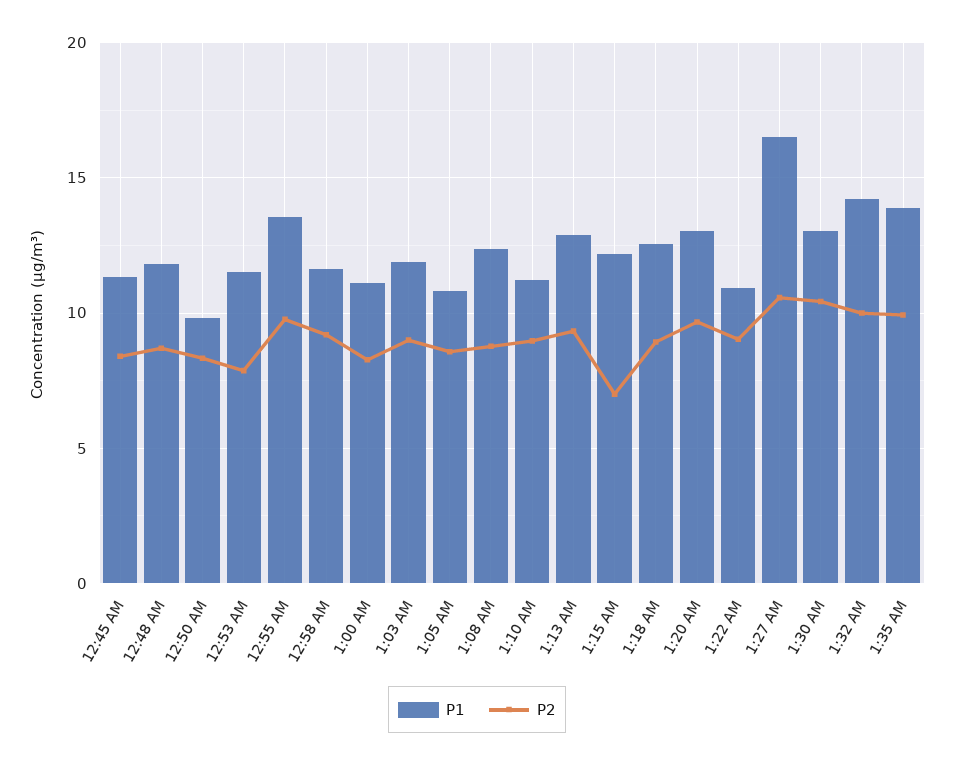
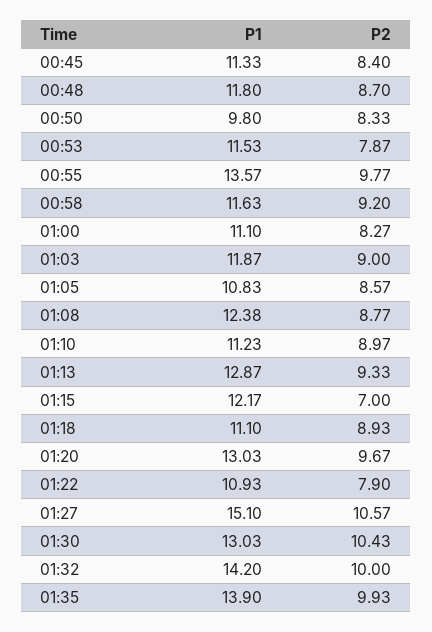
P1, 1:18 AM: 12.5 -> 11.1
P2, 1:22 AM: 9 -> 7.9
P1, 1:27 AM: 16.5 -> 15.1

